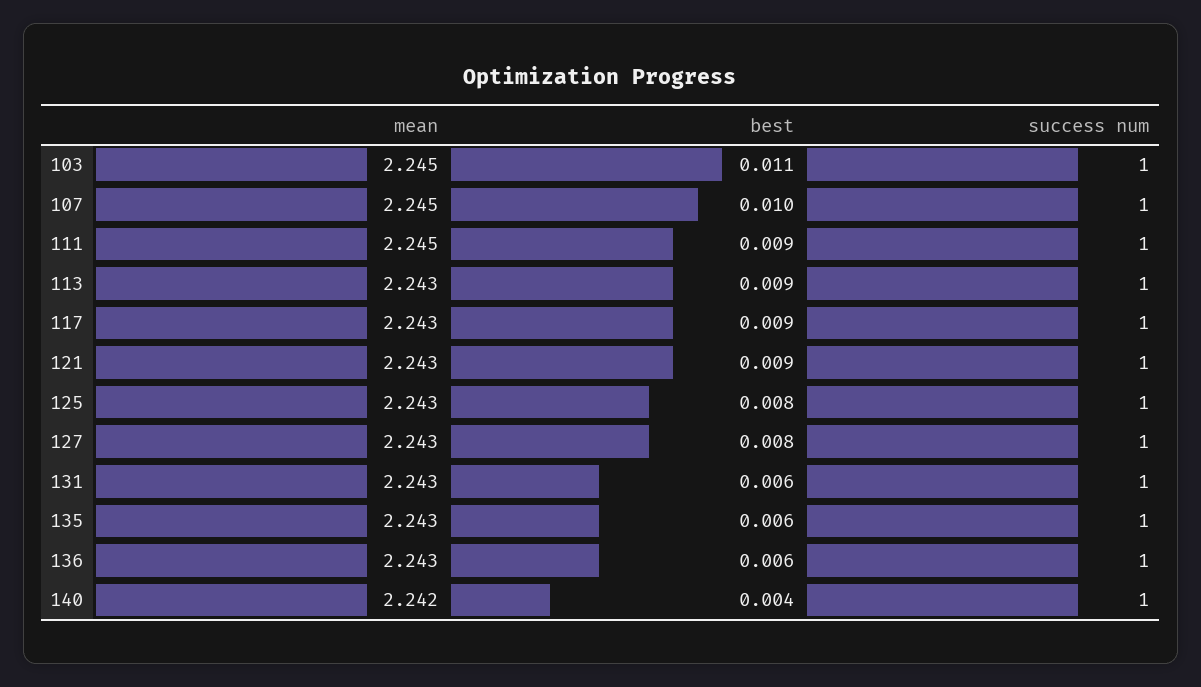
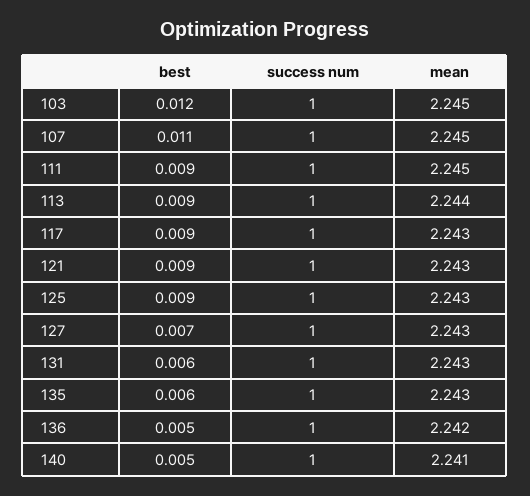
best, 103: 0.011 -> 0.012
best, 107: 0.01 -> 0.011
mean, 113: 2.243 -> 2.244
best, 125: 0.008 -> 0.009
best, 127: 0.008 -> 0.007
mean, 136: 2.243 -> 2.242
best, 136: 0.006 -> 0.005
mean, 140: 2.242 -> 2.241
best, 140: 0.004 -> 0.005

